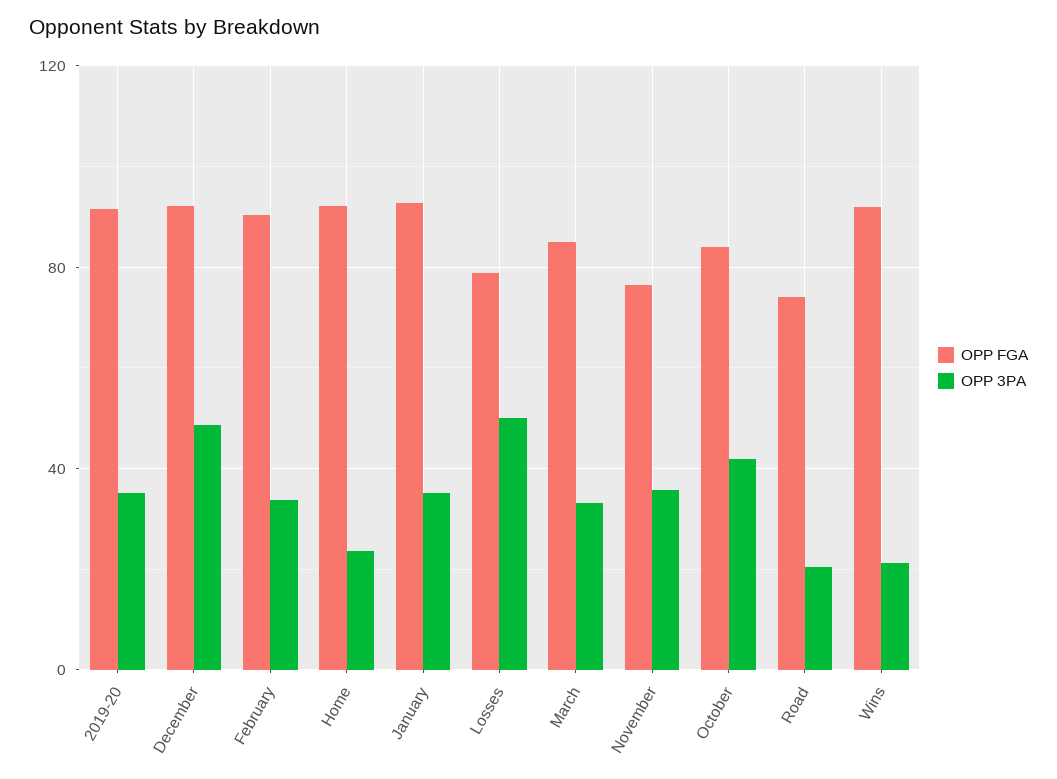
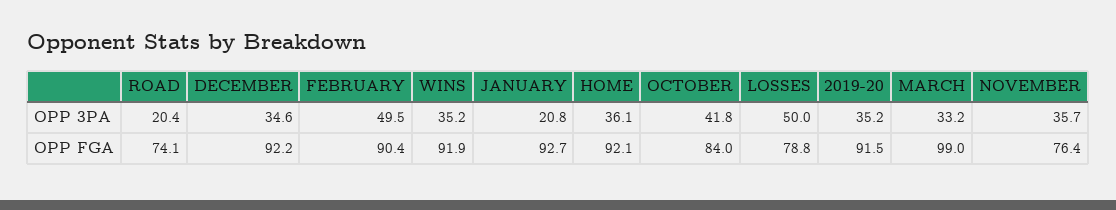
OPP 3PA, December: 50 -> 34.6
OPP 3PA, February: 35 -> 49.5
OPP 3PA, Home: 25 -> 36.1
OPP 3PA, January: 35 -> 20.8
OPP FGA, March: 85 -> 99
OPP 3PA, Wins: 20 -> 35.2

